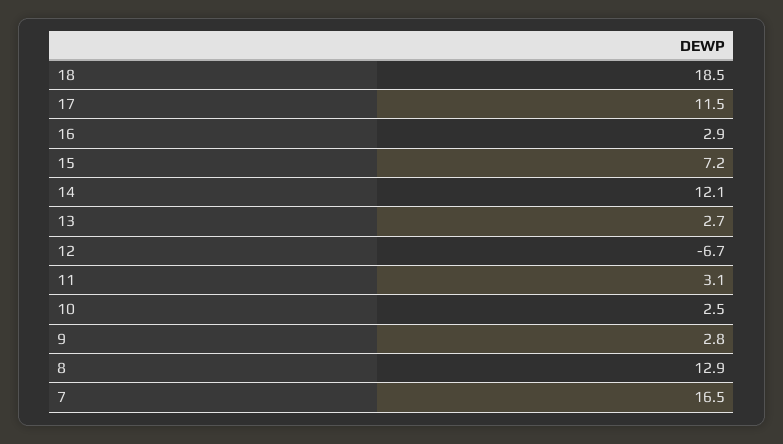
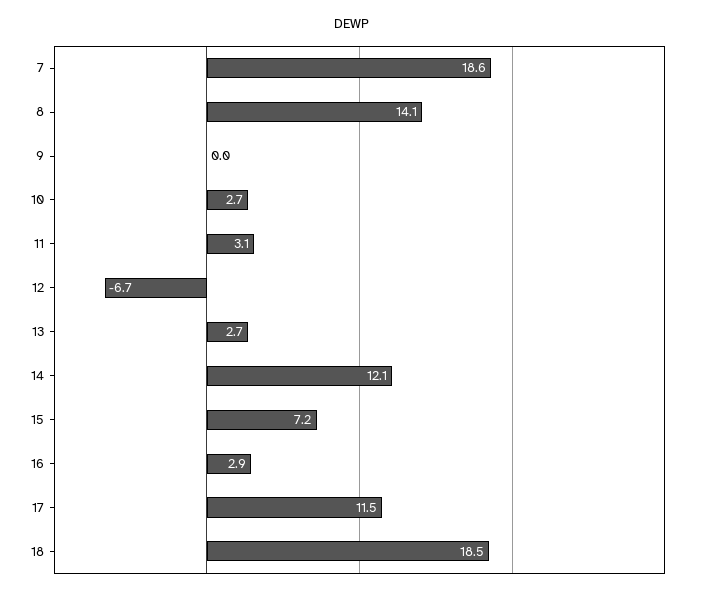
10: 2.5 -> 2.7
9: 2.8 -> 0
8: 12.9 -> 14.1
7: 16.5 -> 18.6

